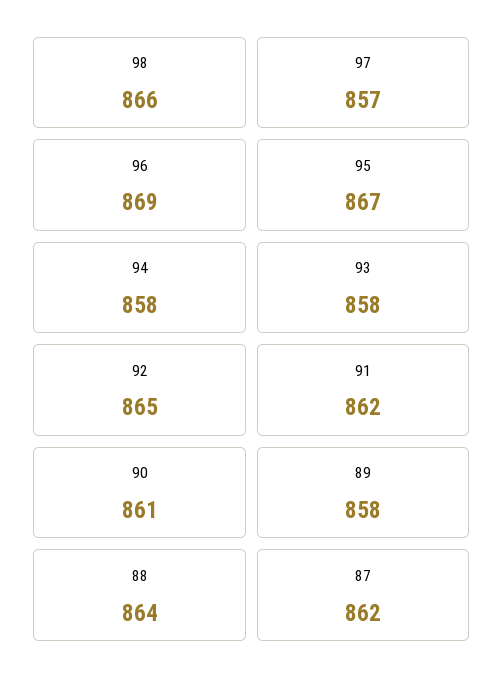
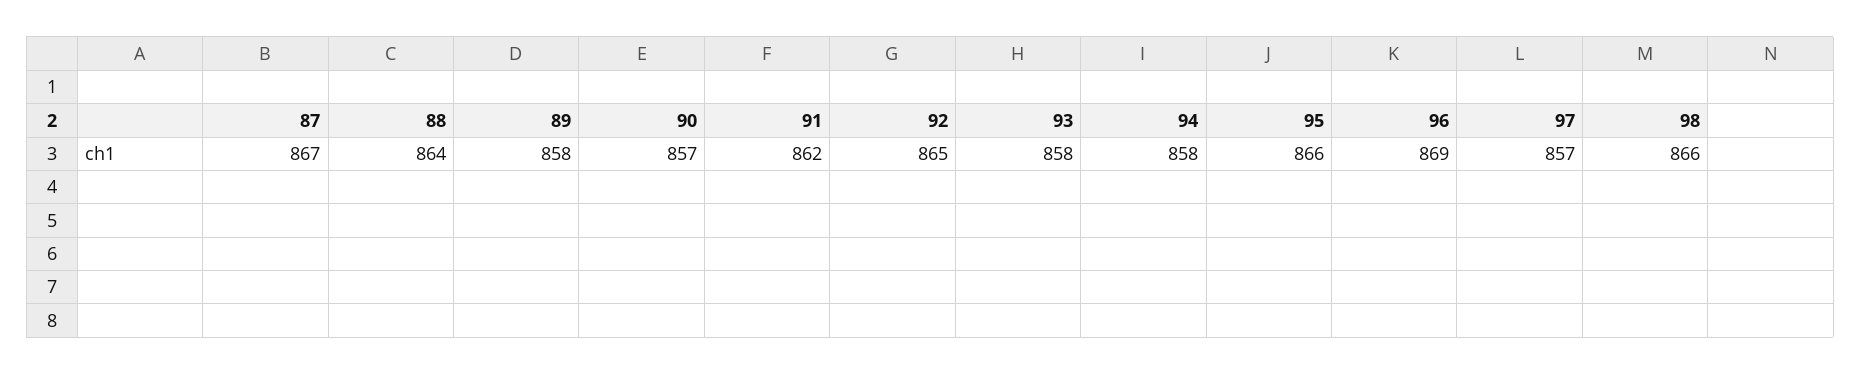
95: 867 -> 866
90: 861 -> 857
87: 862 -> 867

